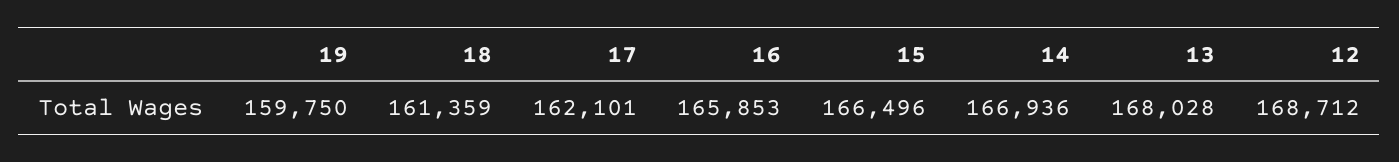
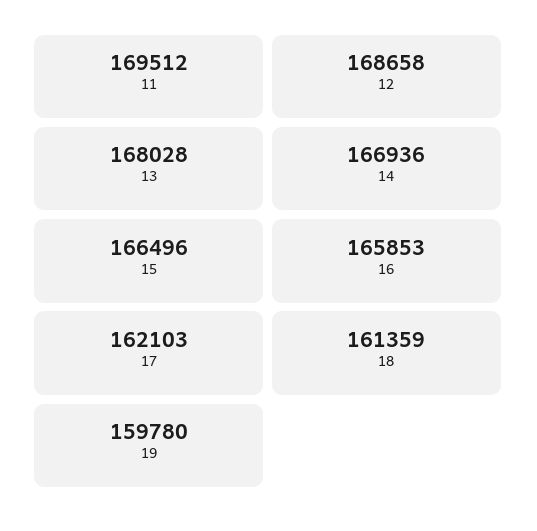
19: 159750 -> 159780
17: 162101 -> 162103
12: 168712 -> 168658
11: none -> 169512

